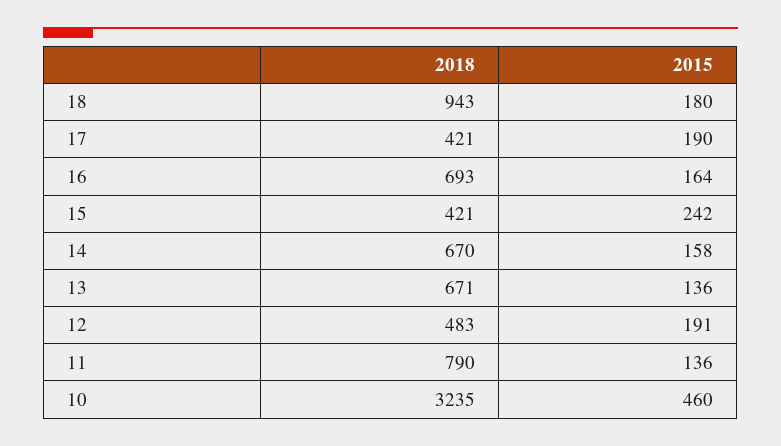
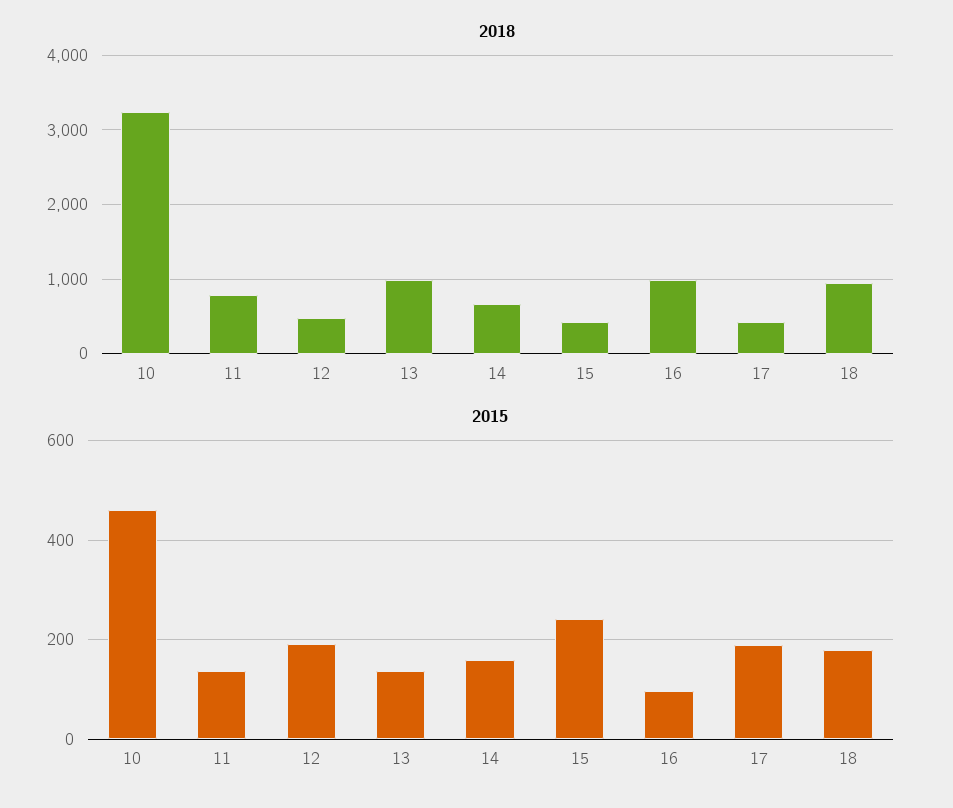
2018, 16: 693 -> 1000
2015, 16: 164 -> 100
2018, 13: 671 -> 1000

